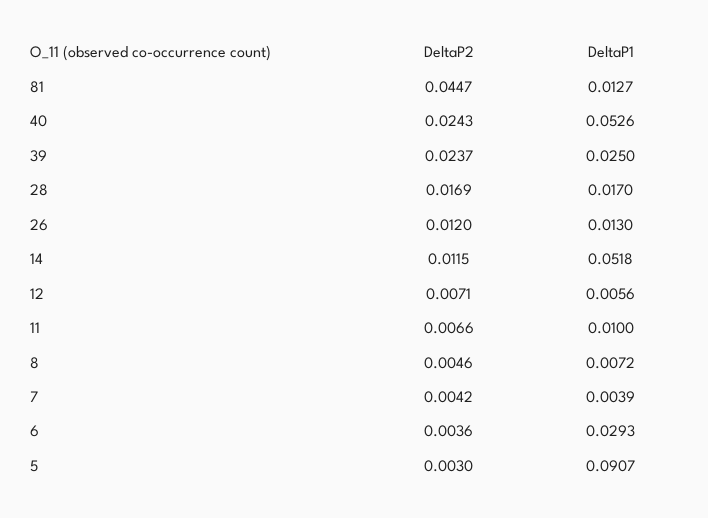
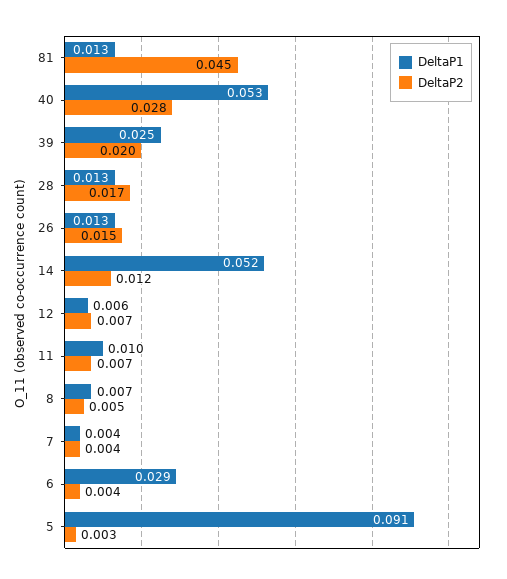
DeltaP2, 40: 0.0243 -> 0.028
DeltaP2, 39: 0.0237 -> 0.02
DeltaP1, 28: 0.017 -> 0.013
DeltaP2, 26: 0.012 -> 0.015

